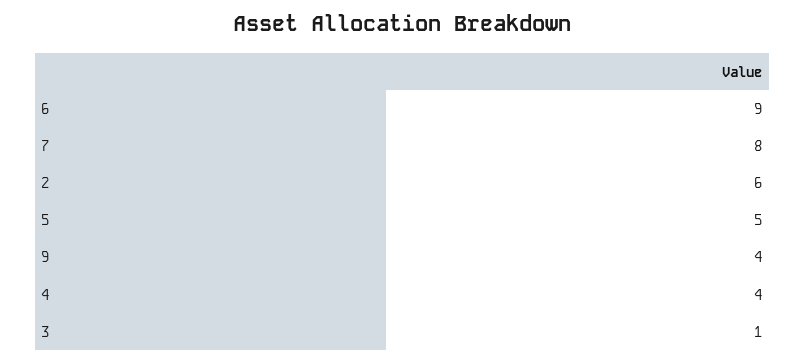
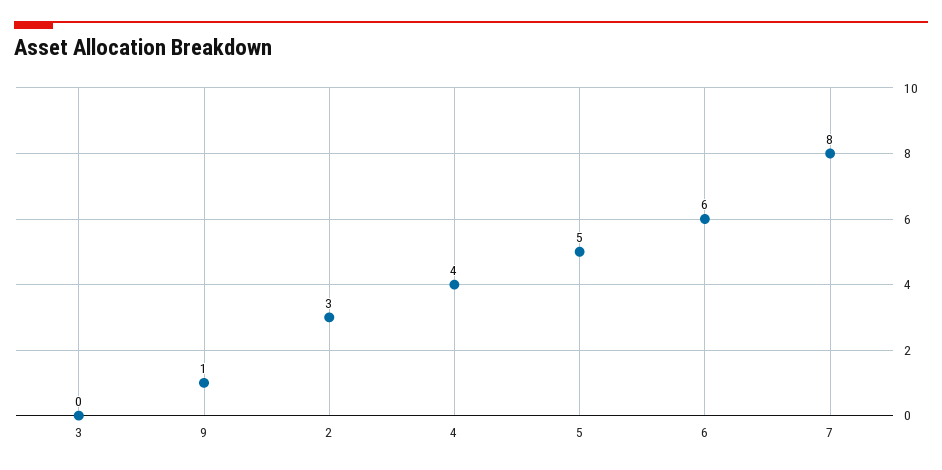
6: 9 -> 6
2: 6 -> 3
9: 4 -> 1
3: 1 -> 0

